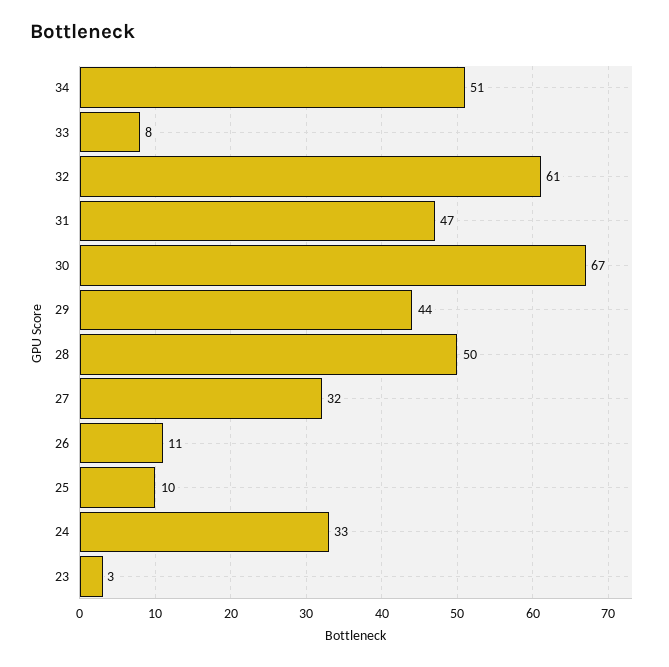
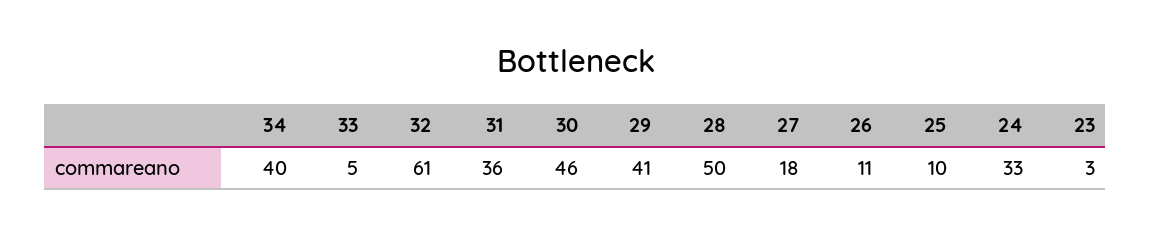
34: 51 -> 40
33: 8 -> 5
31: 47 -> 36
30: 67 -> 46
29: 44 -> 41
27: 32 -> 18

